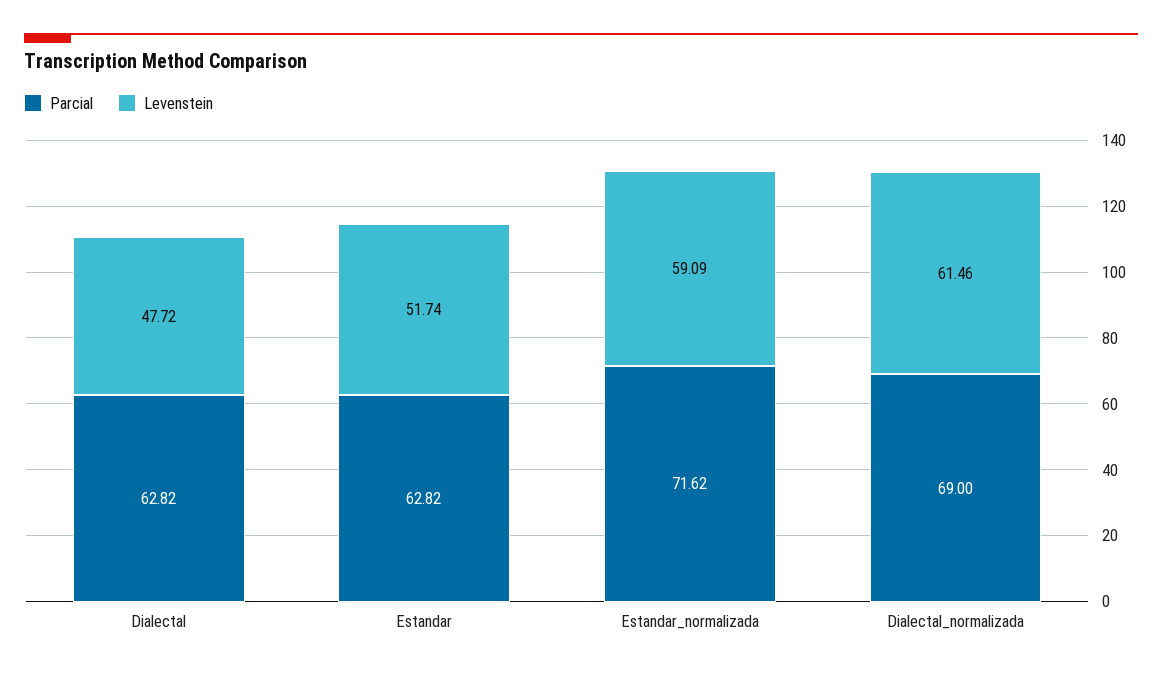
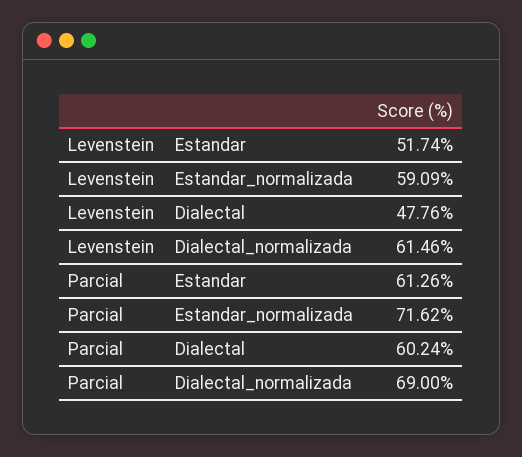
Parcial, Dialectal: 62.82 -> 60.24
Levenstein, Dialectal: 47.72 -> 47.76
Parcial, Estandar: 62.82 -> 61.26

